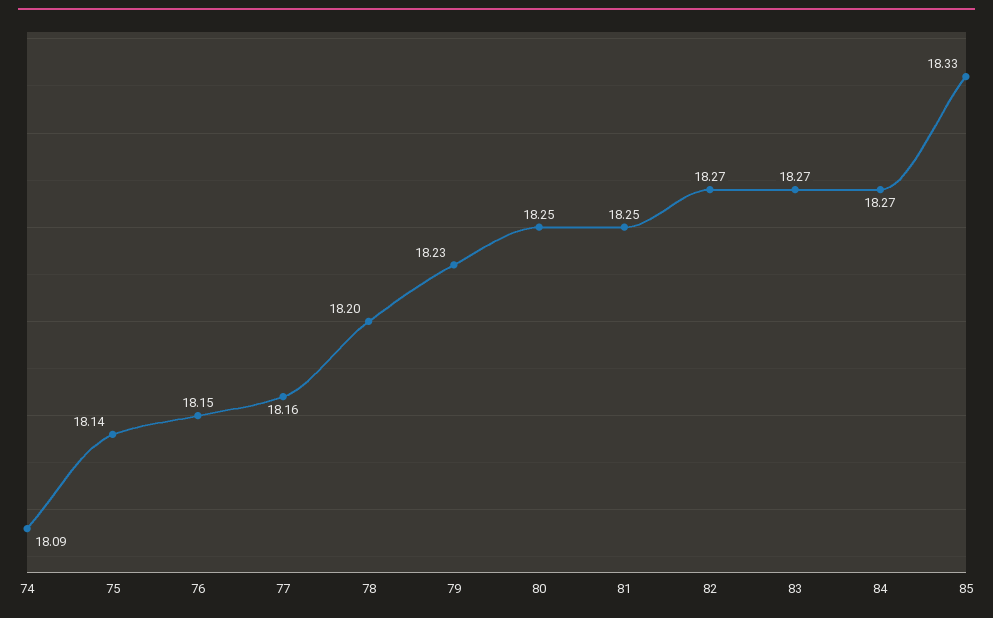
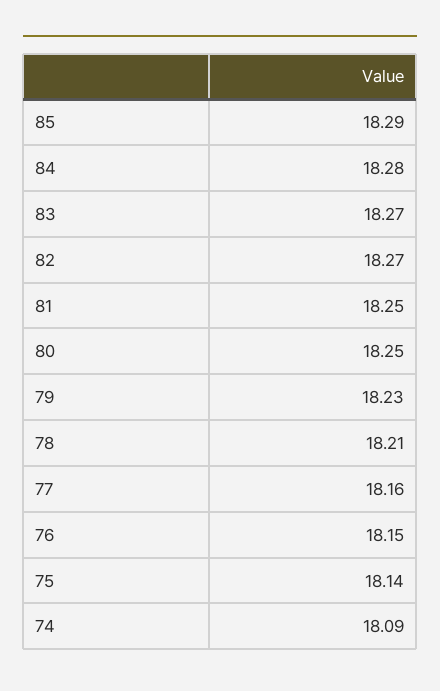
78: 18.2 -> 18.21
84: 18.27 -> 18.28
85: 18.33 -> 18.29

